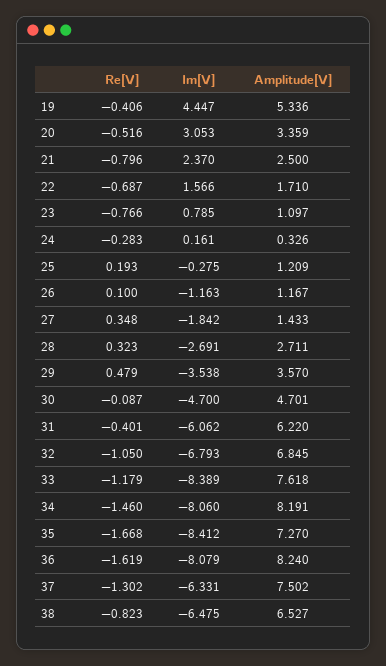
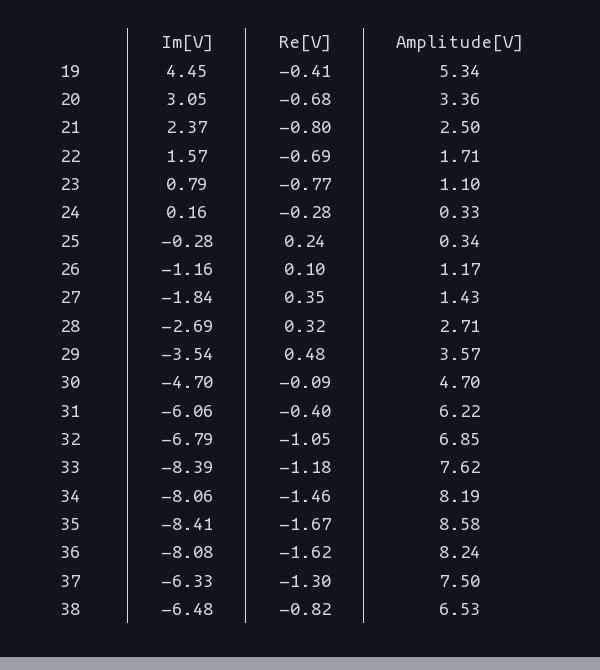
Re[V], 20: -0.516 -> -0.68
Re[V], 25: 0.193 -> 0.24
Amplitude[V], 25: 1.209 -> 0.34
Amplitude[V], 35: 7.27 -> 8.58

